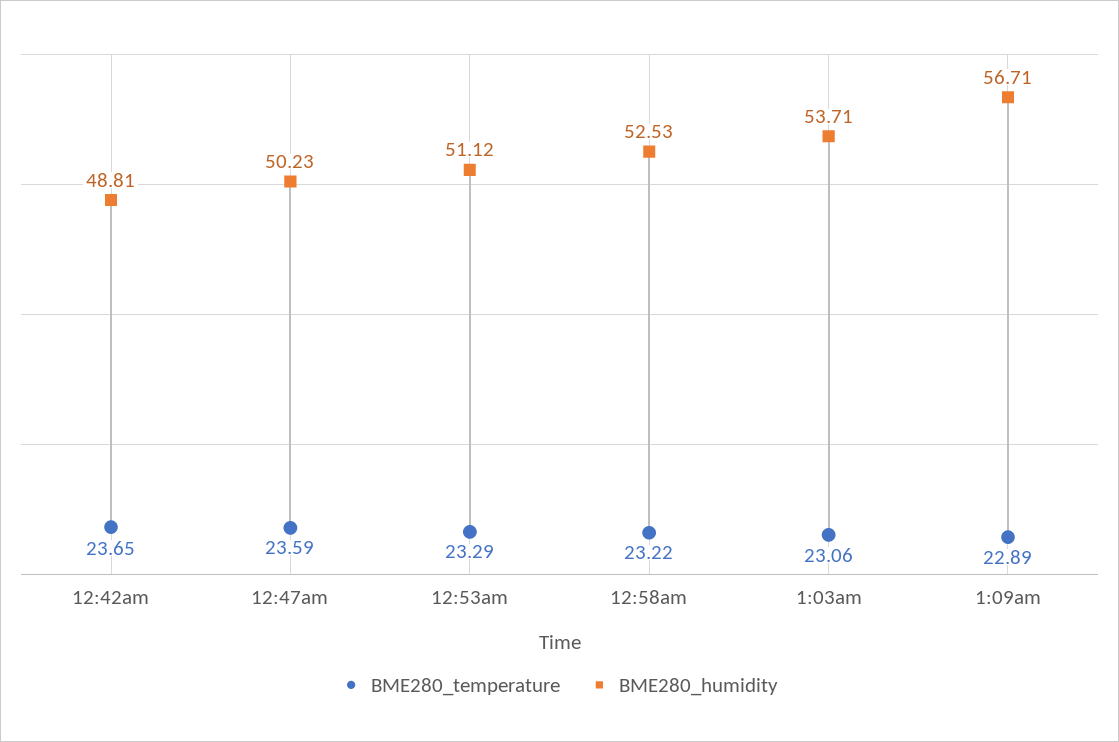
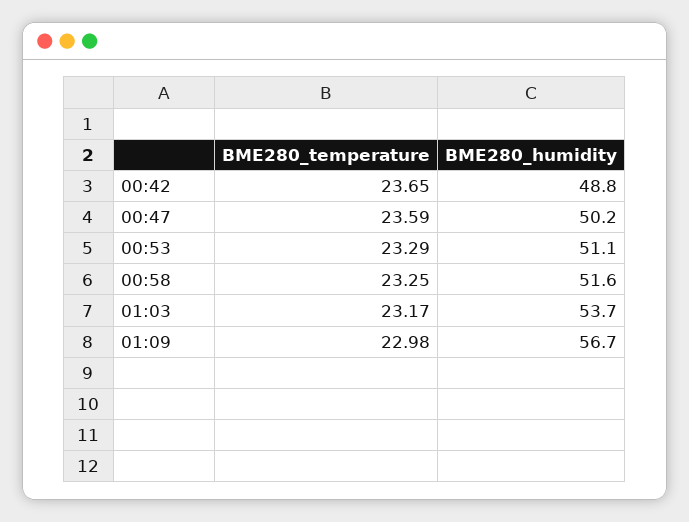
BME280_temperature, 12:58am: 23.22 -> 23.25
BME280_humidity, 12:58am: 52.53 -> 51.6
BME280_temperature, 1:03am: 23.06 -> 23.17
BME280_temperature, 1:09am: 22.89 -> 22.98

